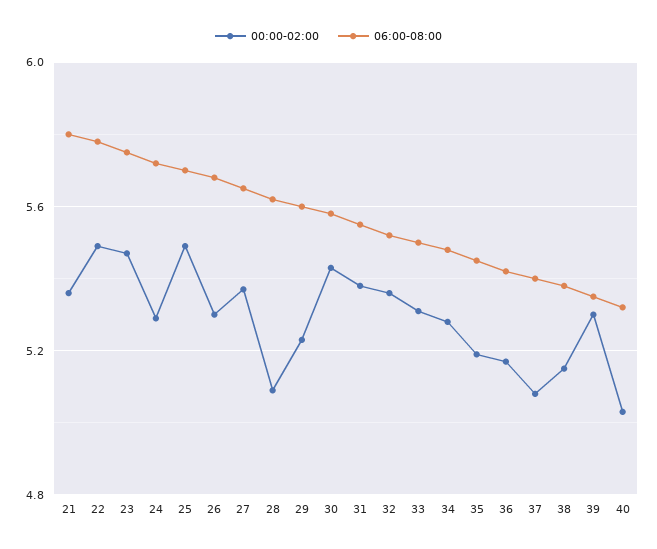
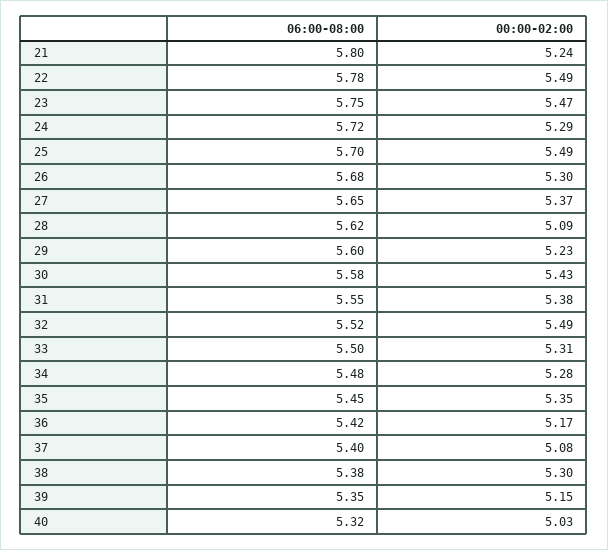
00:00-02:00, 21: 5.35 -> 5.24
00:00-02:00, 32: 5.35 -> 5.49
00:00-02:00, 35: 5.2 -> 5.35
00:00-02:00, 38: 5.15 -> 5.3
00:00-02:00, 39: 5.3 -> 5.15

